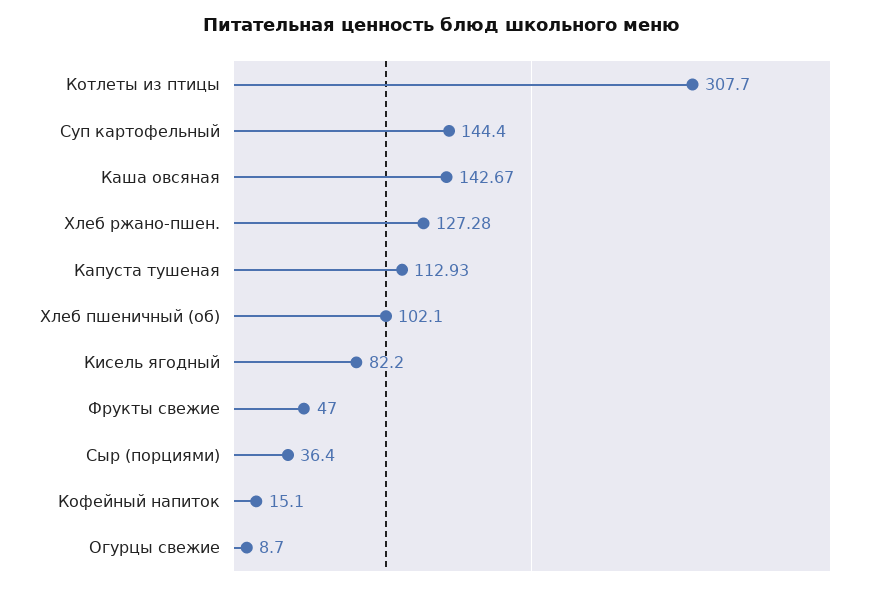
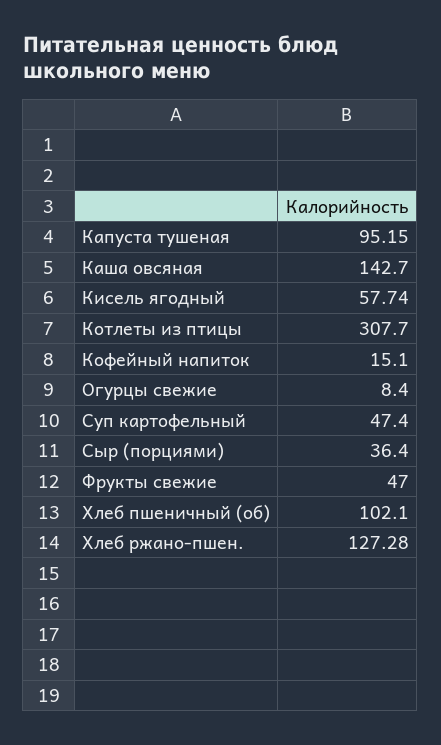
Суп картофельный: 144.4 -> 47.4
Каша овсяная: 142.67 -> 142.7
Капуста тушеная: 112.93 -> 95.15
Кисель ягодный: 82.2 -> 57.74
Огурцы свежие: 8.7 -> 8.4

